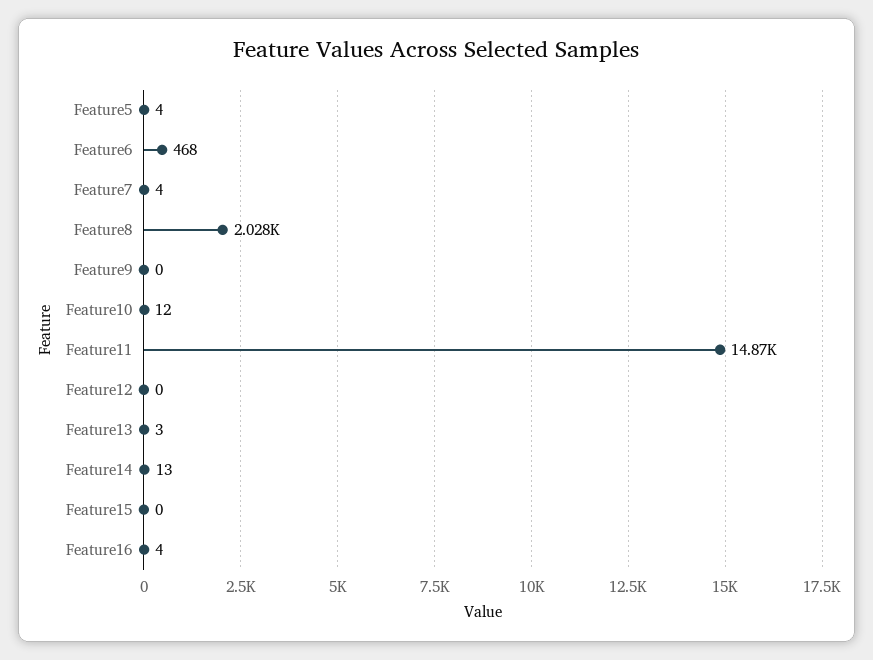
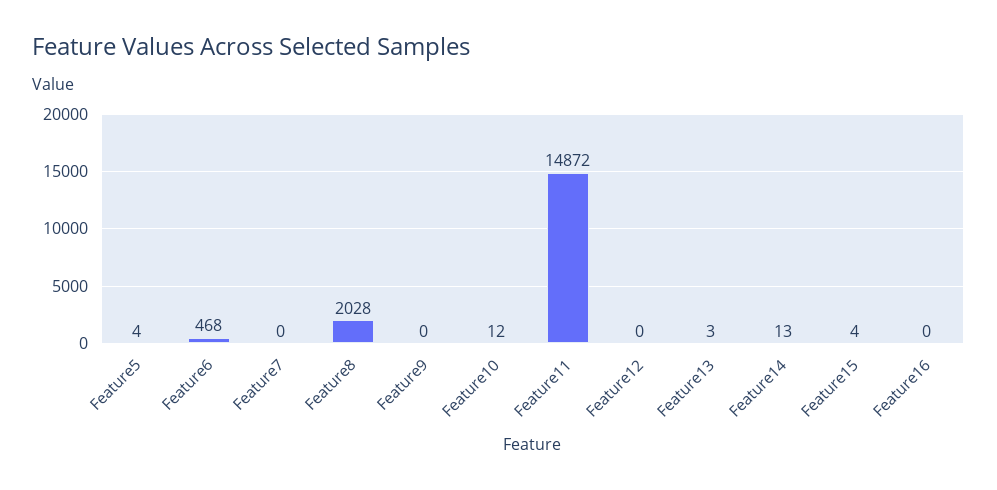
Feature7: 4 -> 0
Feature15: 0 -> 4
Feature16: 4 -> 0

